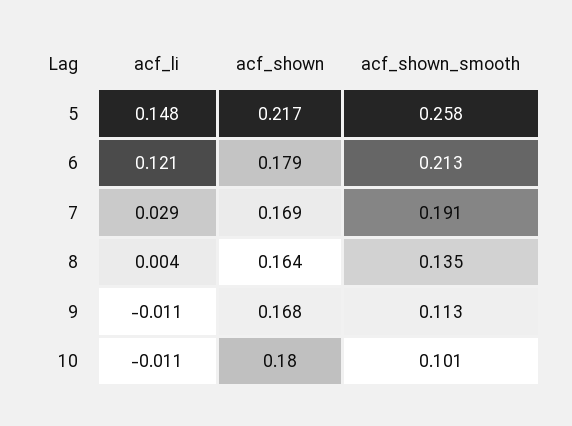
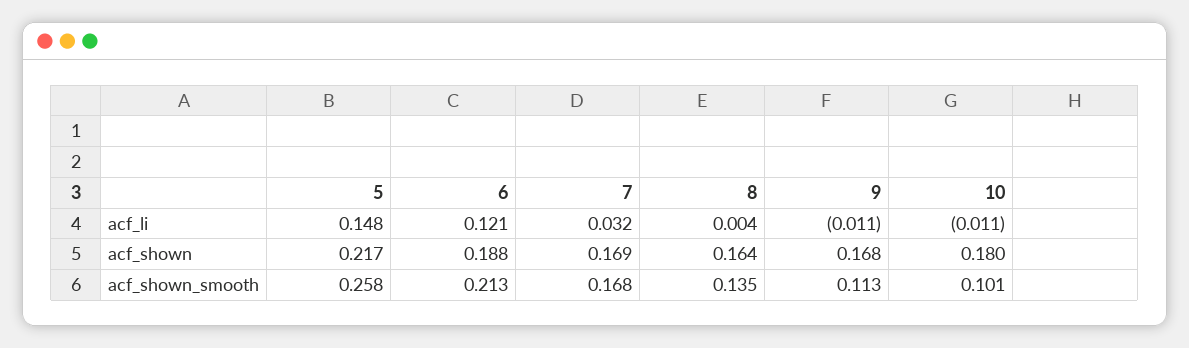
acf_shown, 6: 0.179 -> 0.188
acf_li, 7: 0.029 -> 0.032
acf_shown_smooth, 7: 0.191 -> 0.168

